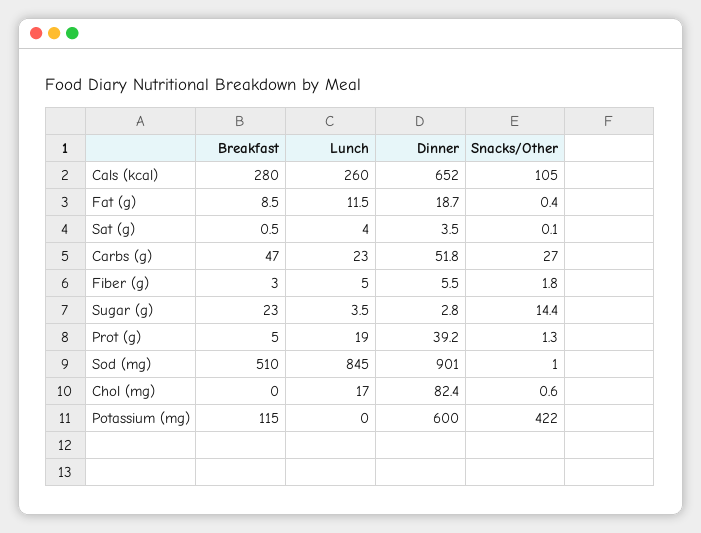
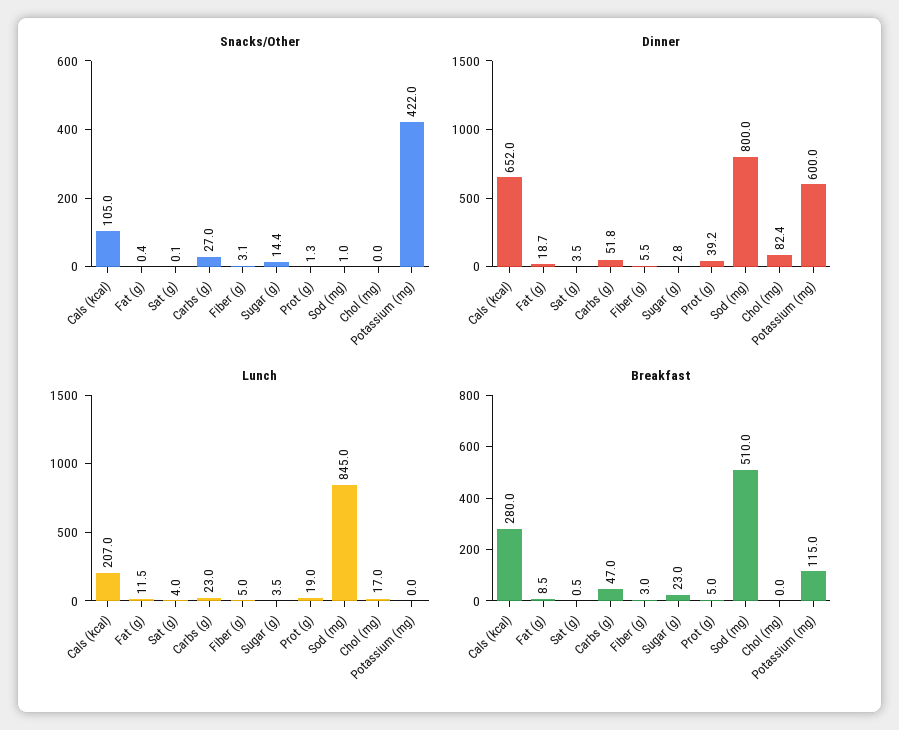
Lunch, Cals (kcal): 260 -> 207
Snacks/Other, Fiber (g): 1.8 -> 3.1
Dinner, Sod (mg): 901 -> 800
Snacks/Other, Chol (mg): 0.6 -> 0

